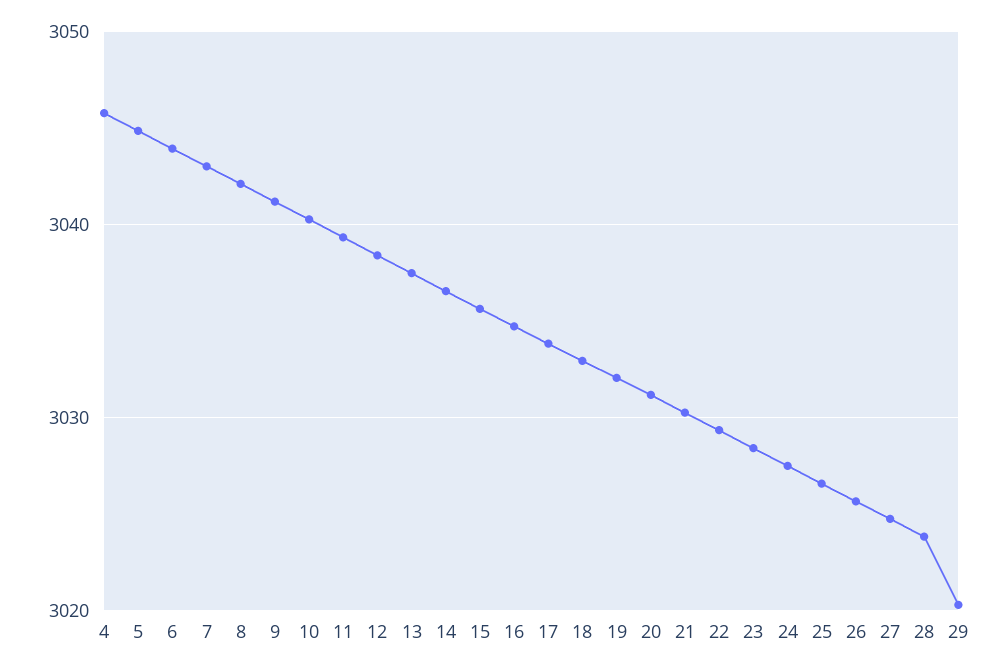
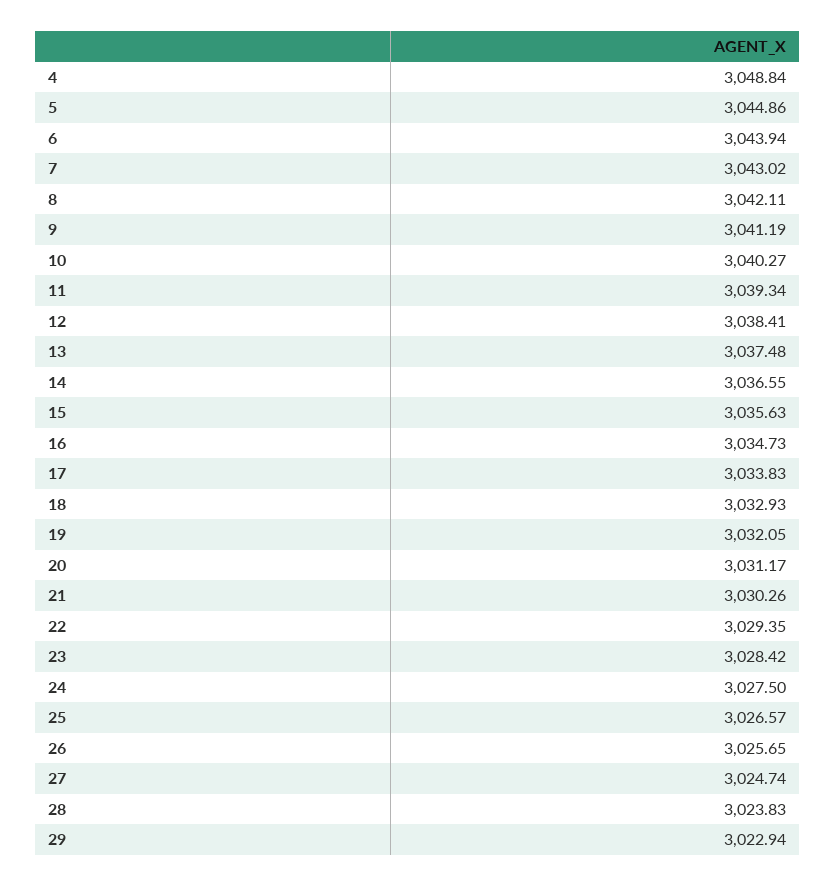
4: 3046 -> 3048.84
29: 3020 -> 3022.94

